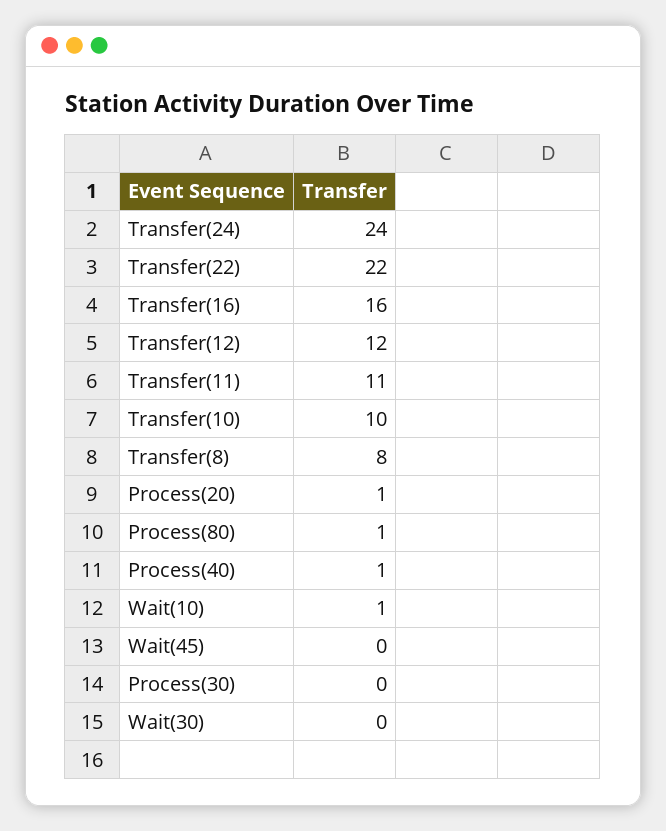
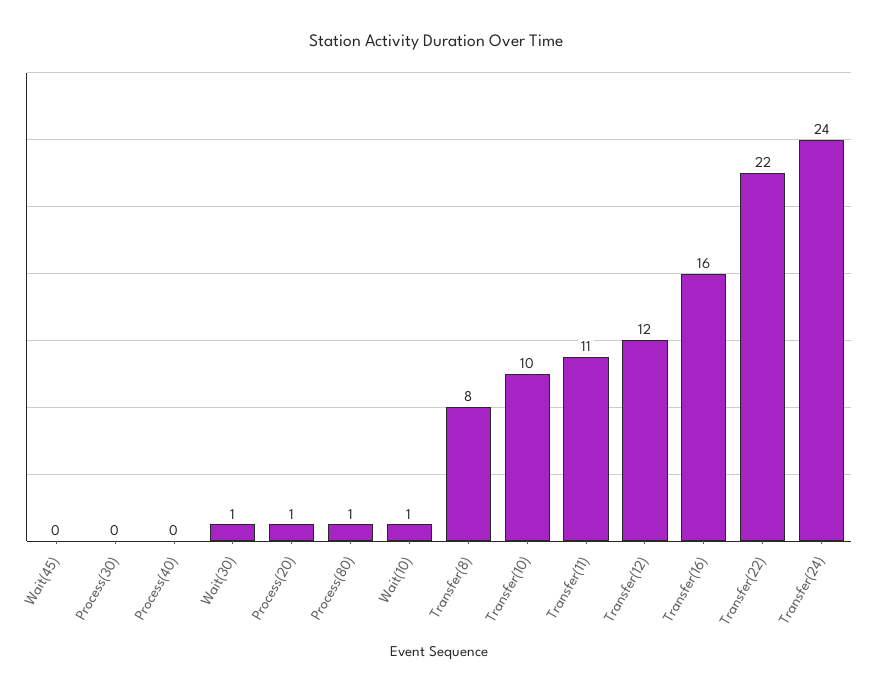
Process(40): 1 -> 0
Wait(30): 0 -> 1

